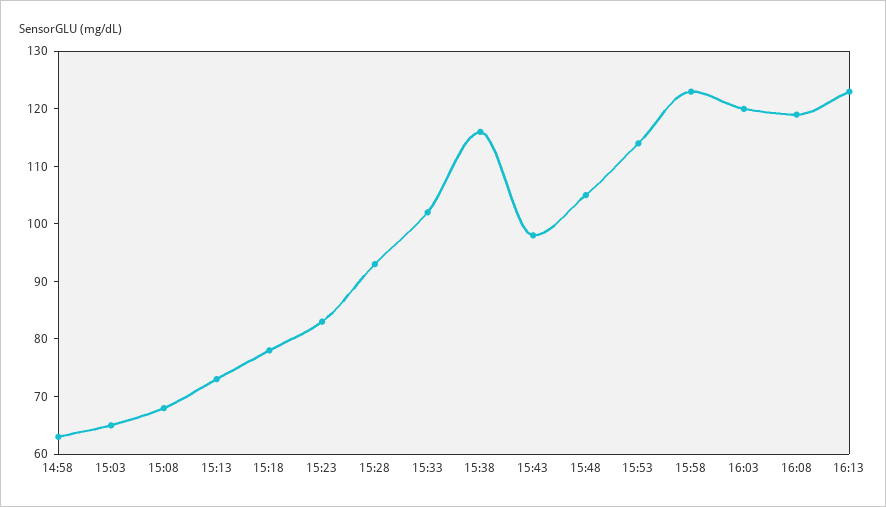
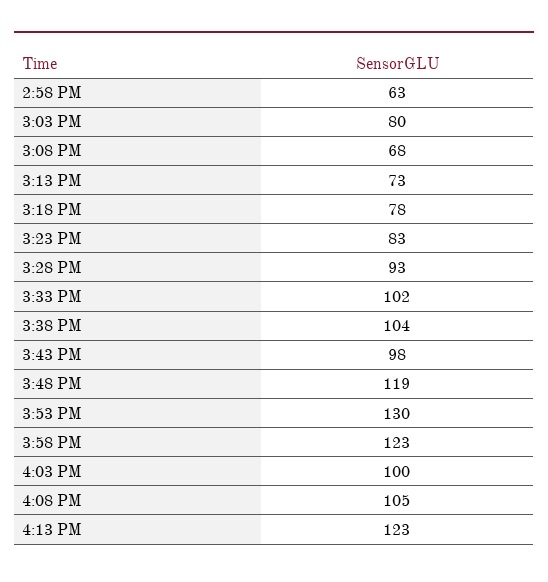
15:03: 65 -> 80
15:38: 115 -> 104
15:48: 105 -> 119
15:53: 115 -> 130
16:03: 120 -> 100
16:08: 120 -> 105

